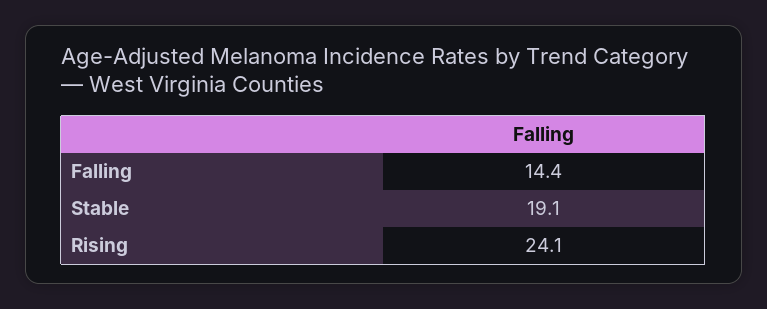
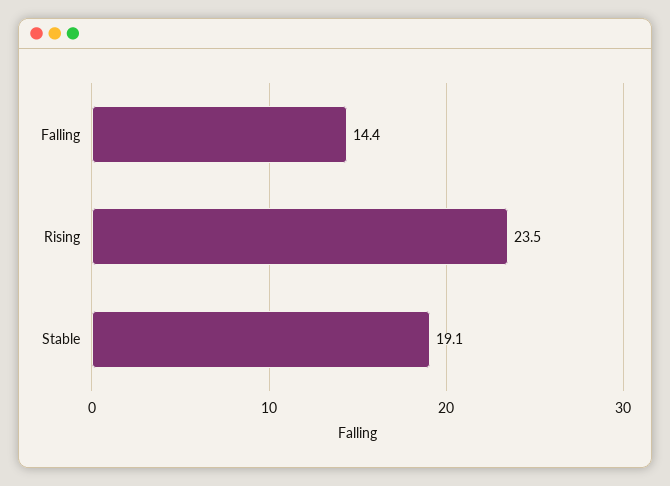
Rising: 24.1 -> 23.5

